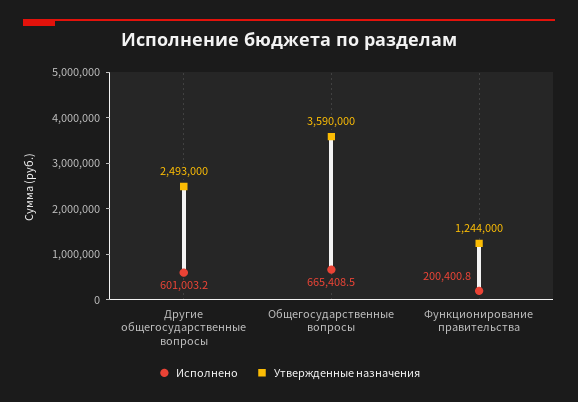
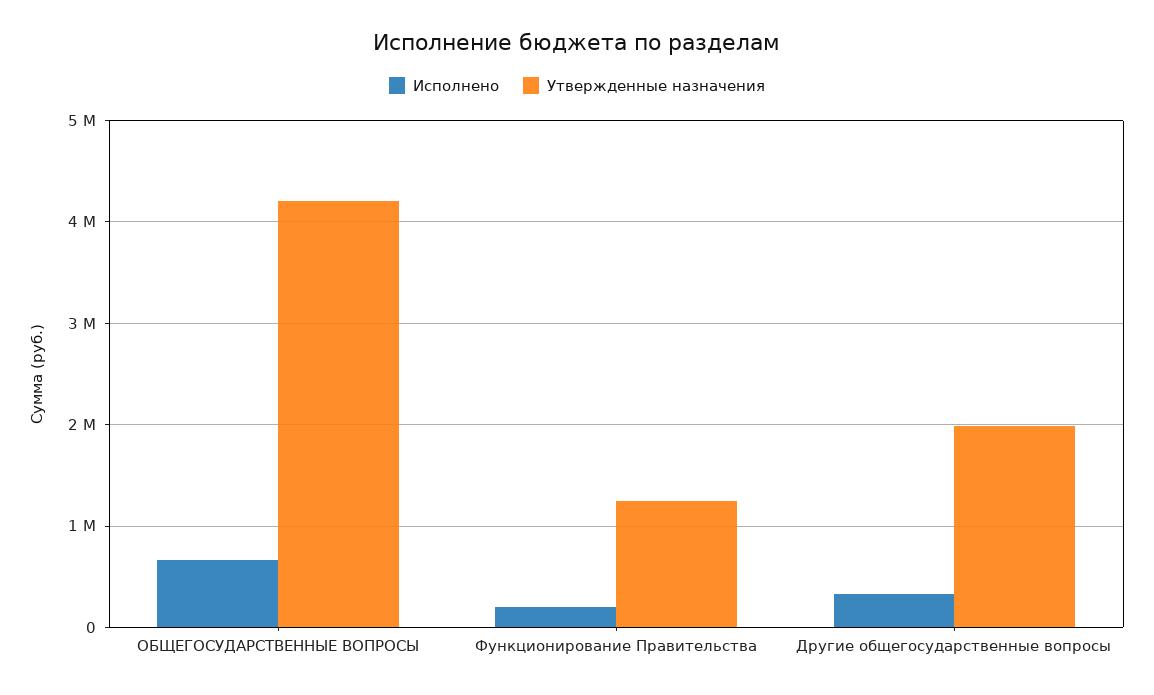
Исполнено, Другие общегосударственные вопросы: 601003.2 -> 300000
Утвержденные назначения, Другие общегосударственные вопросы: 2493000 -> 2000000
Утвержденные назначения, Общегосударственные вопросы: 3590000 -> 4200000

